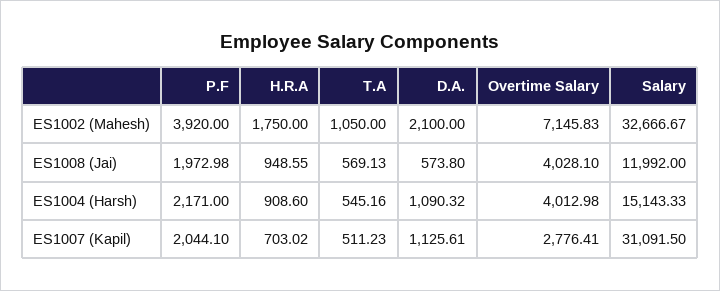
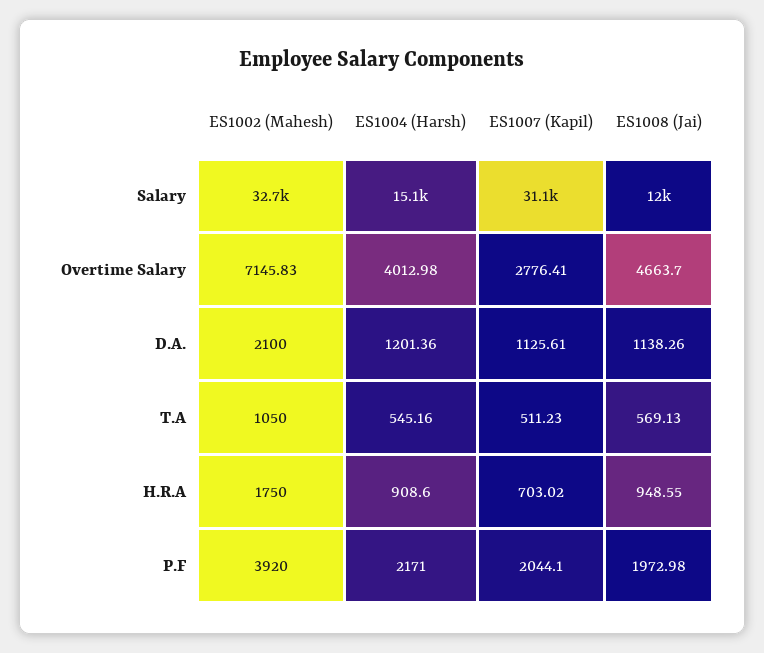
D.A., ES1008 (Jai): 573.8 -> 1138.26
Overtime Salary, ES1008 (Jai): 4028.1 -> 4663.7
D.A., ES1004 (Harsh): 1090.32 -> 1201.36

